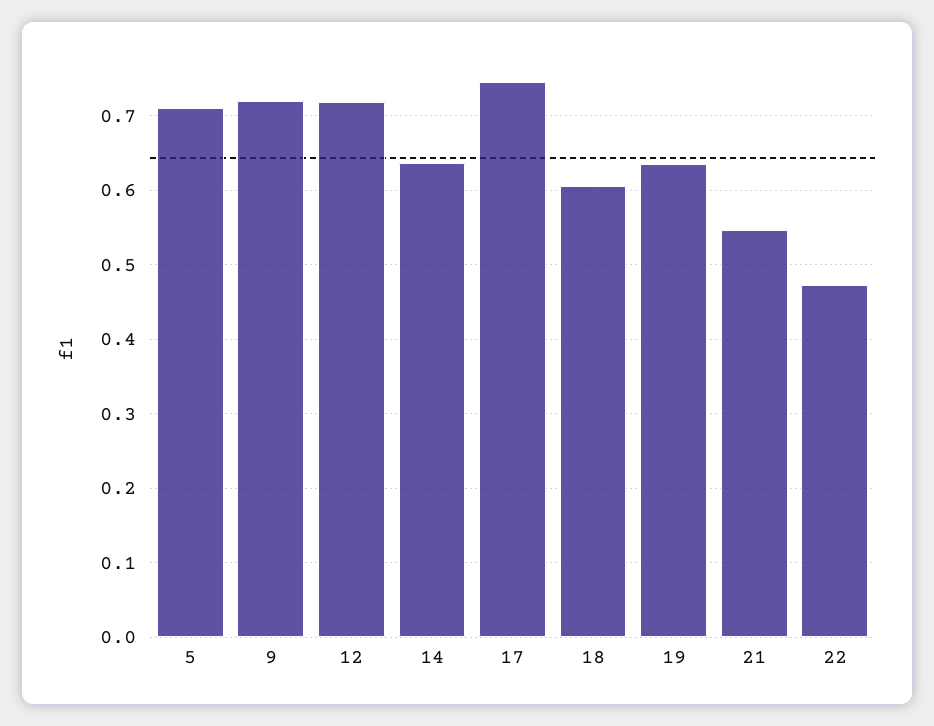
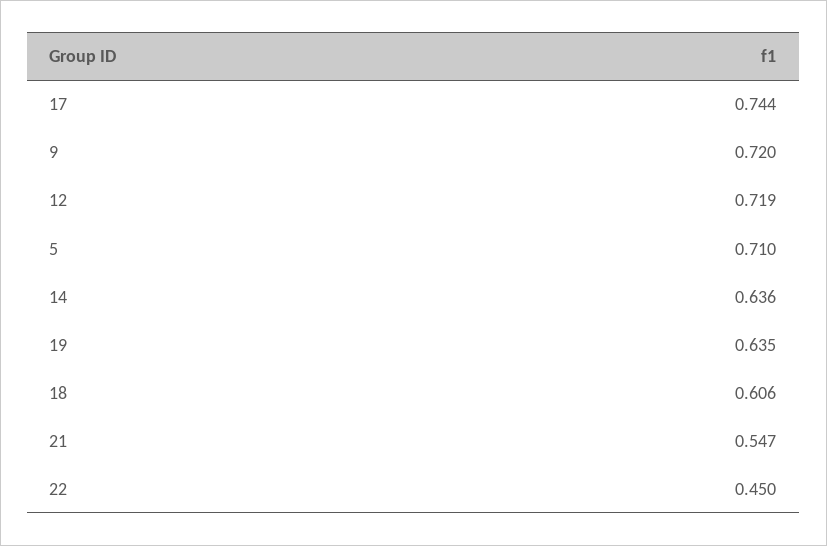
22: 0.47 -> 0.45

